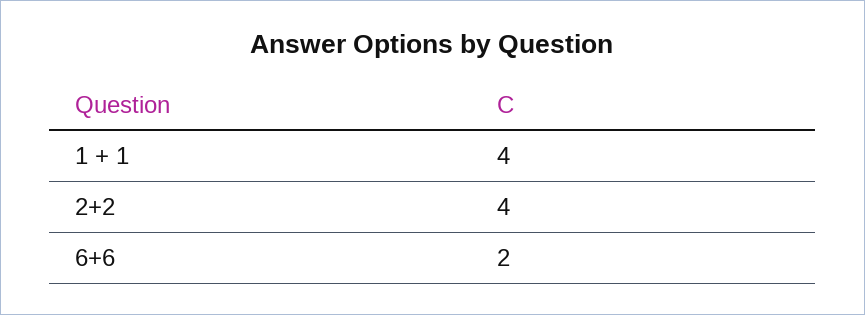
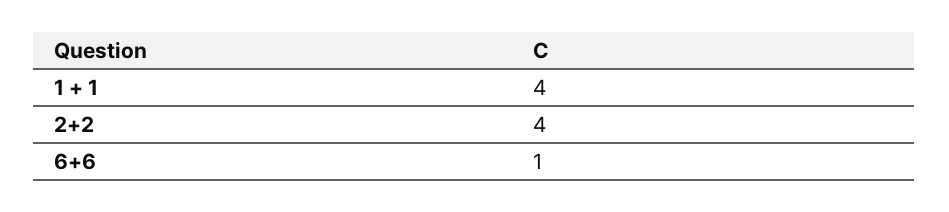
6+6: 2 -> 1

